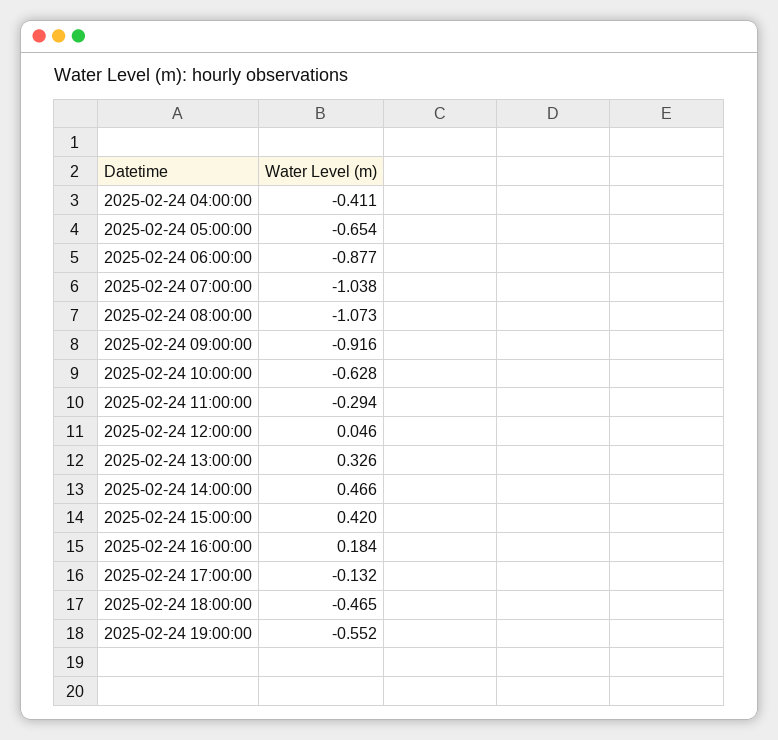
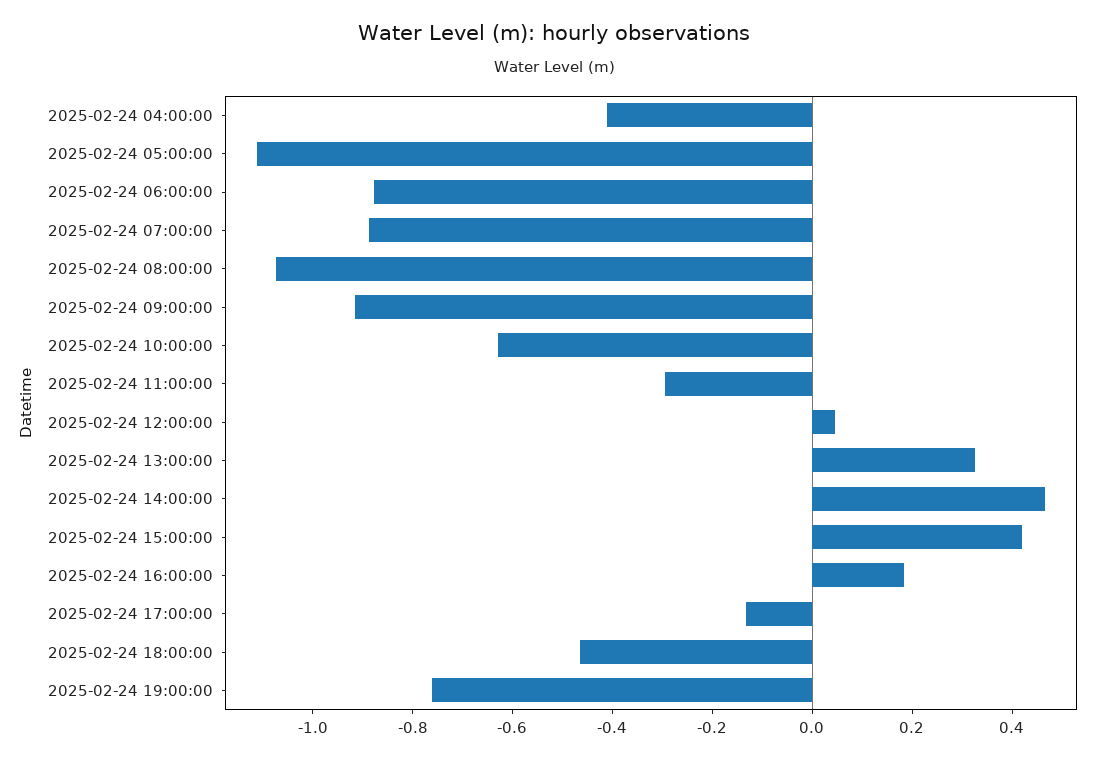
2025-02-24 05:00:00: -0.654 -> -1.1
2025-02-24 07:00:00: -1.038 -> -0.9
2025-02-24 19:00:00: -0.552 -> -0.75

